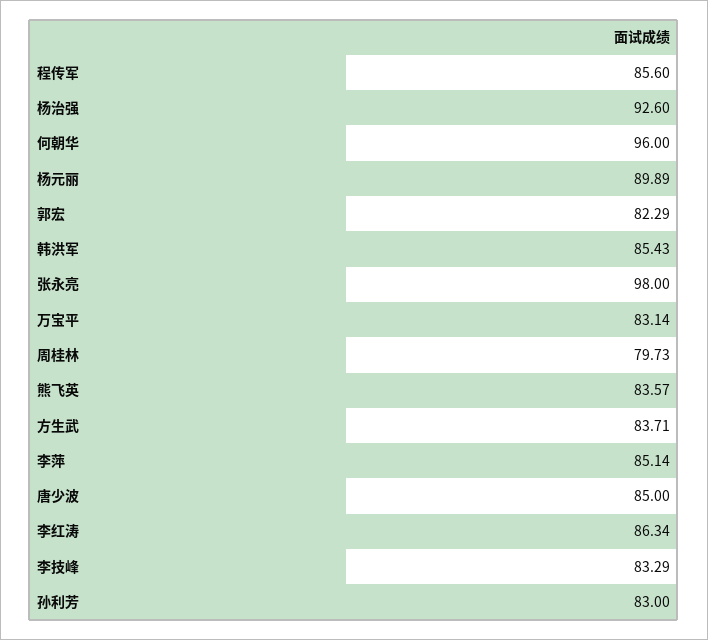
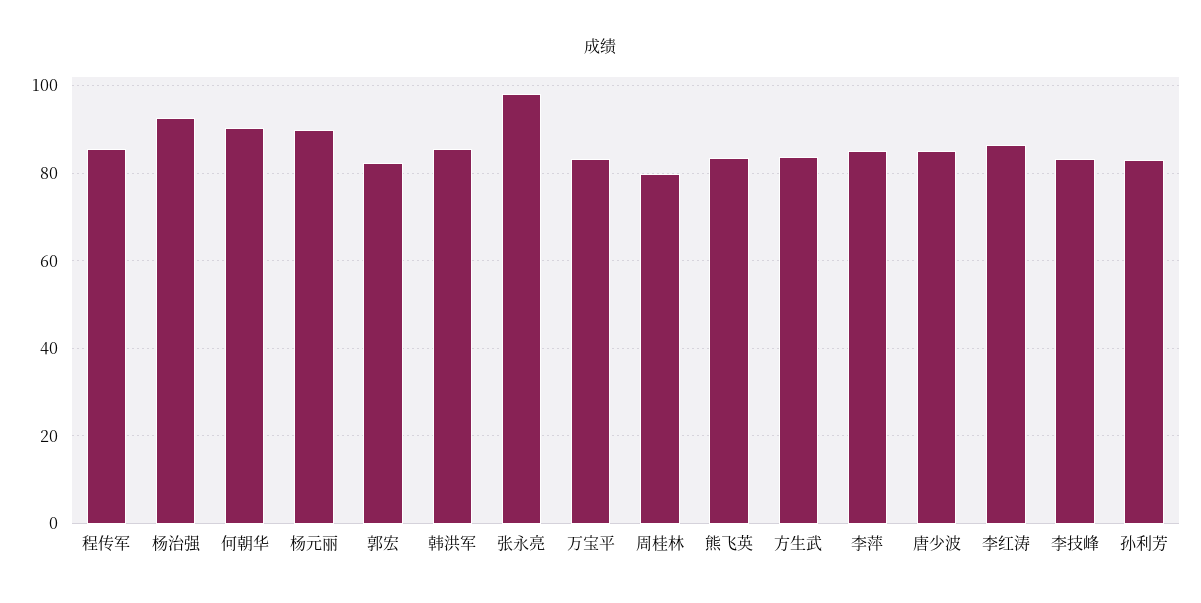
何朝华: 96 -> 90

